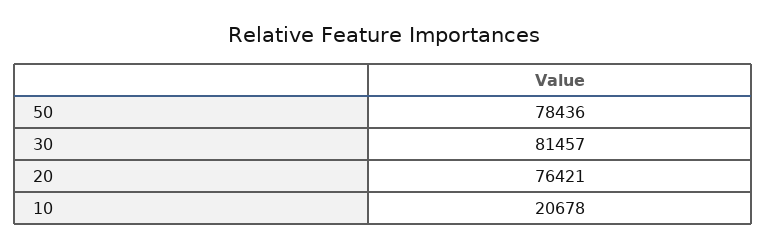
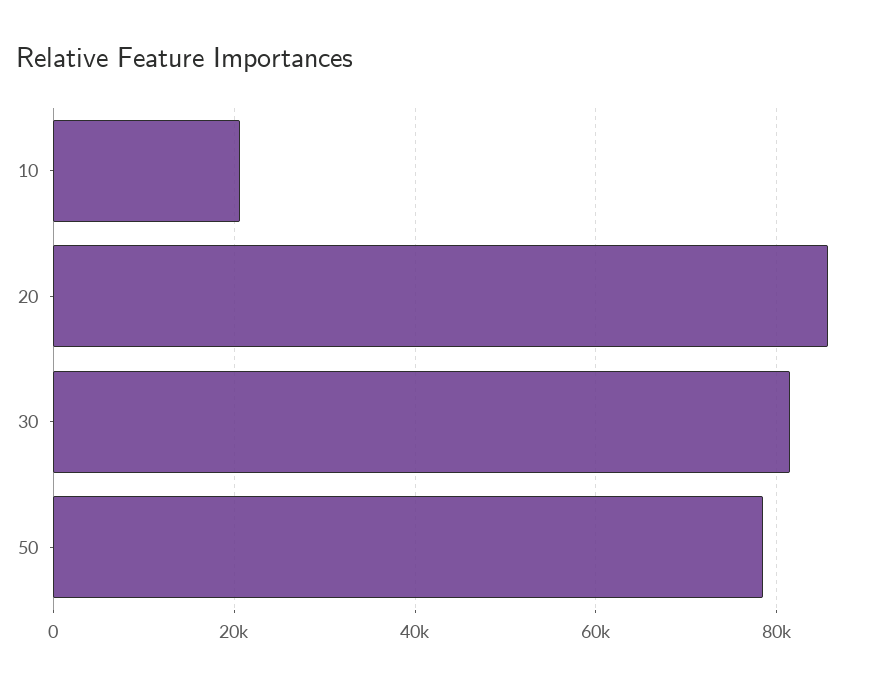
20: 76421 -> 86000

